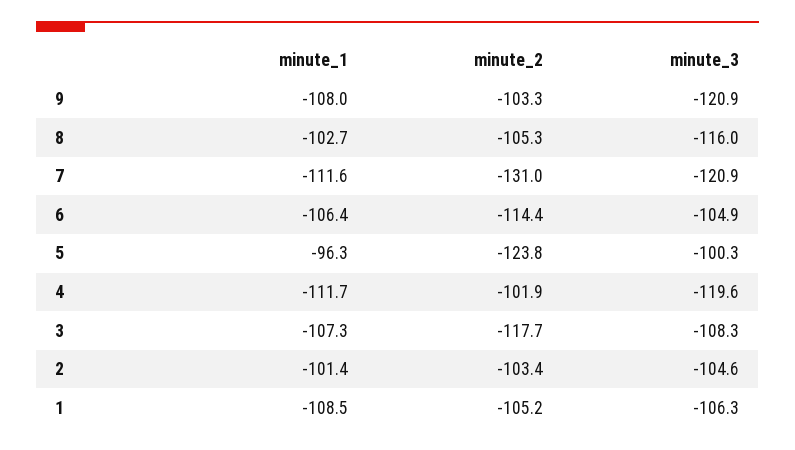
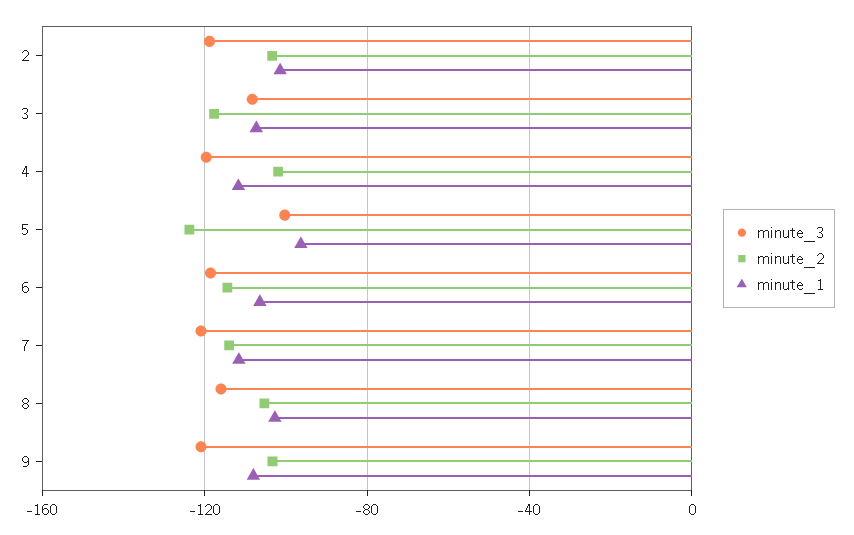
minute_2, 7: -131 -> -115
minute_3, 6: -104.9 -> -120
minute_3, 2: -104.6 -> -120
minute_1, 1: -108.5 -> none
minute_2, 1: -105.2 -> none
minute_3, 1: -106.3 -> none

